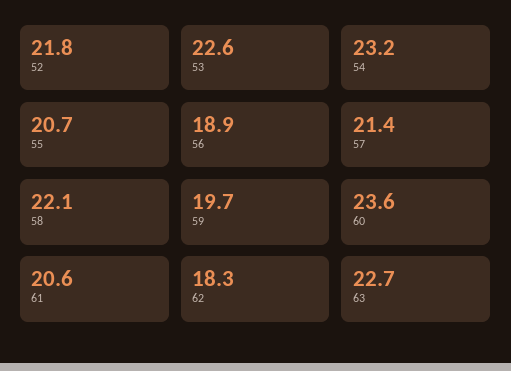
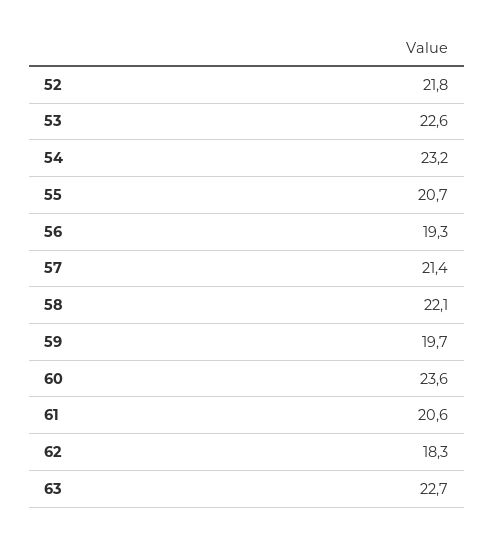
56: 18.9 -> 19.3

